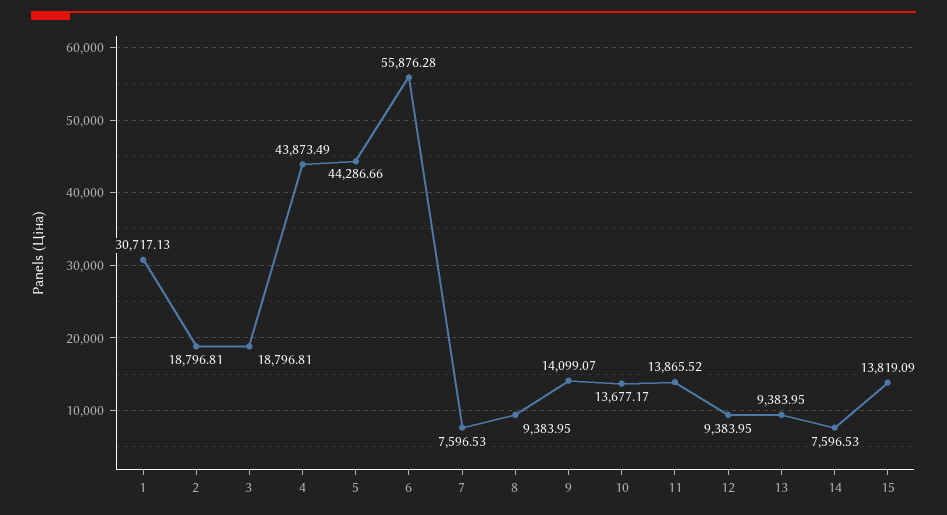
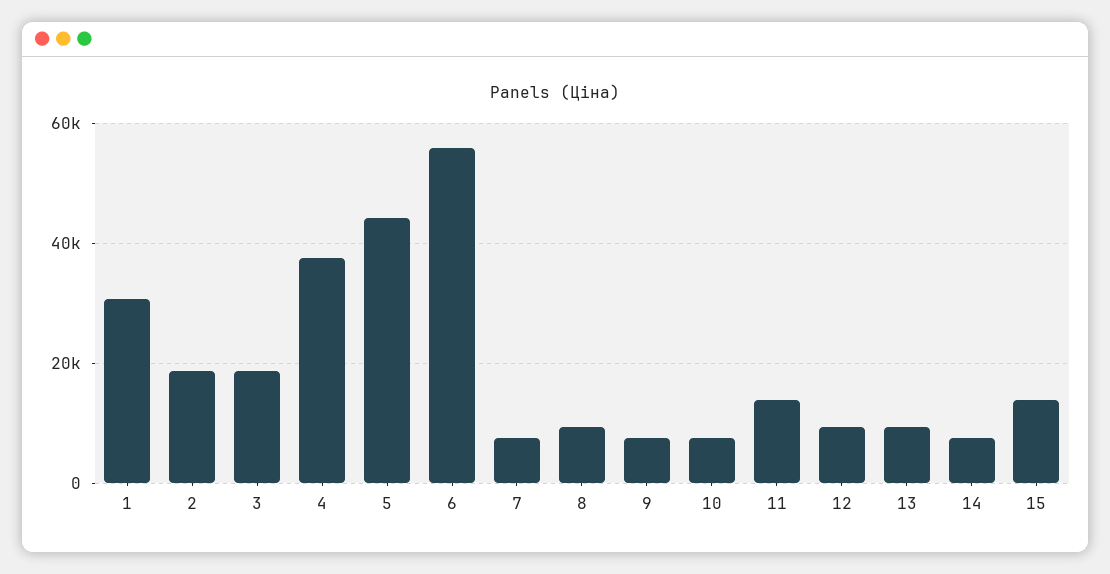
4: 43873.49 -> 38000
9: 14099.07 -> 8000
10: 13677.17 -> 8000

